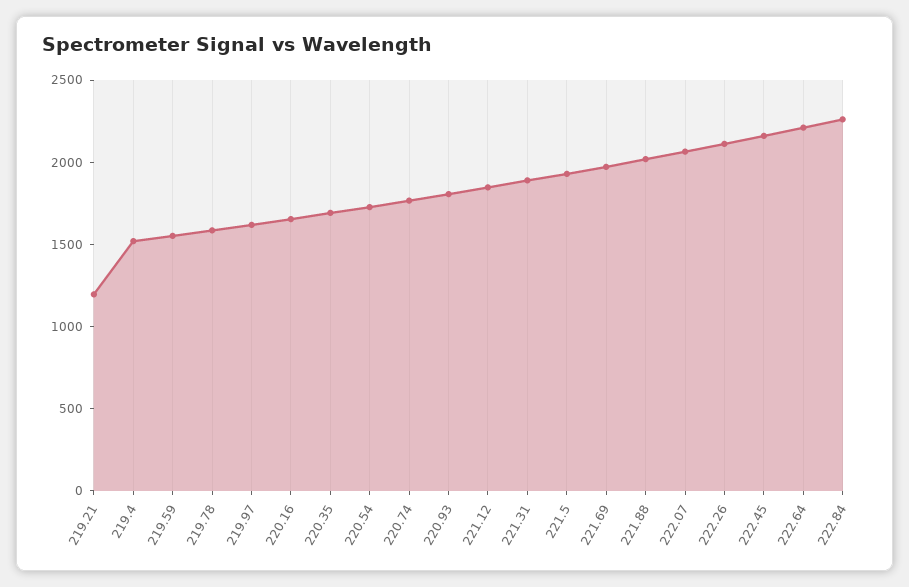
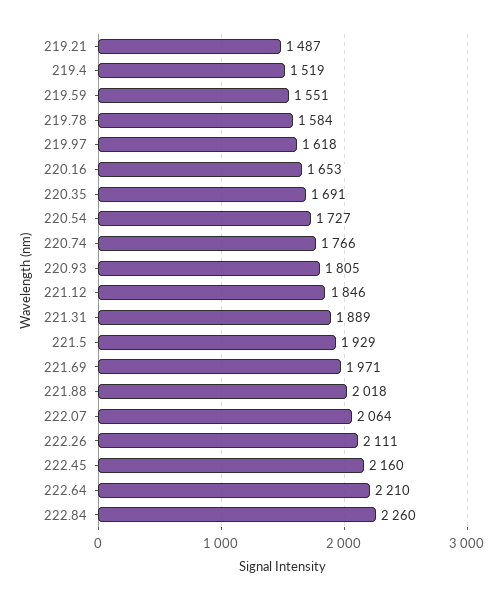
219.21: 1200 -> 1487

